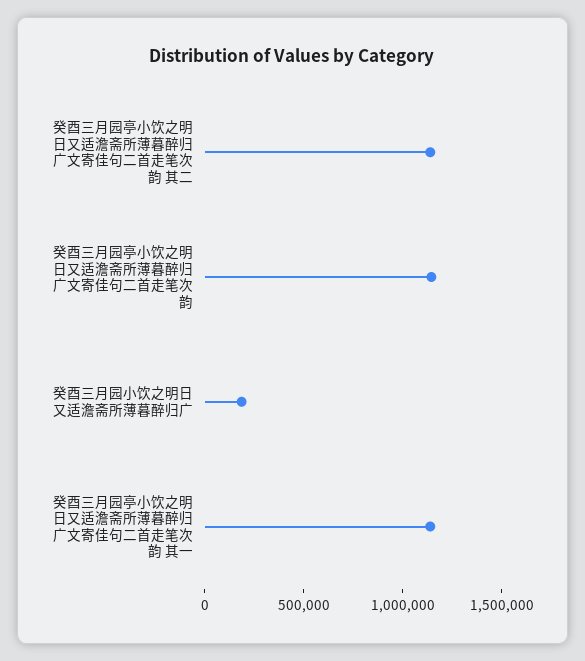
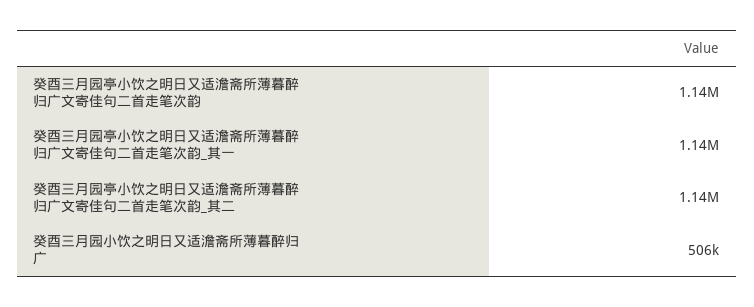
癸酉三月园小饮之明日又适澹斋所薄暮醉归广: 200000 -> 506000

